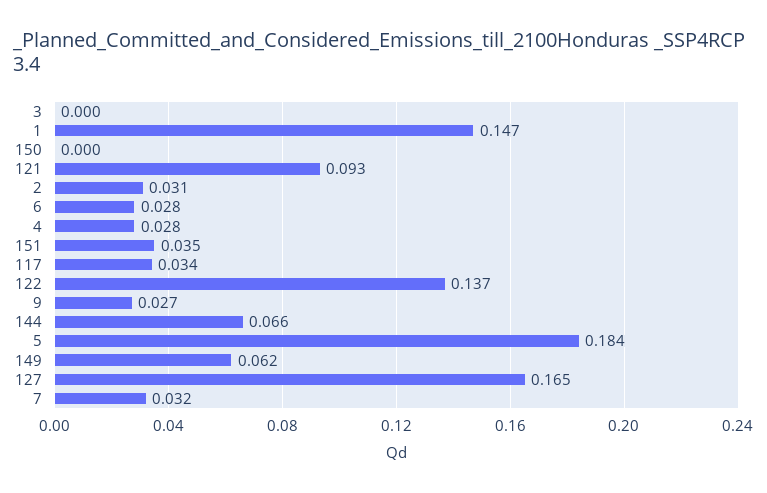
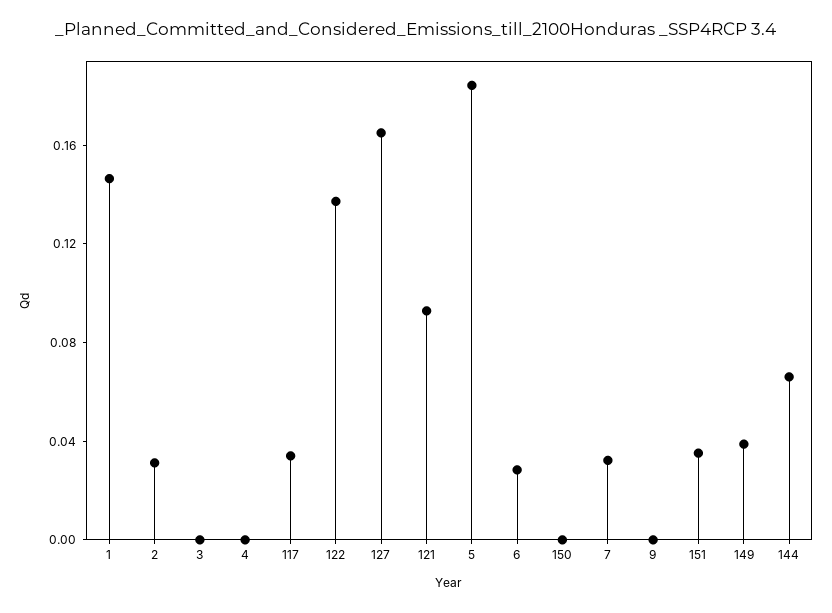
4: 0.028 -> 0
9: 0.027 -> 0
149: 0.062 -> 0.04

